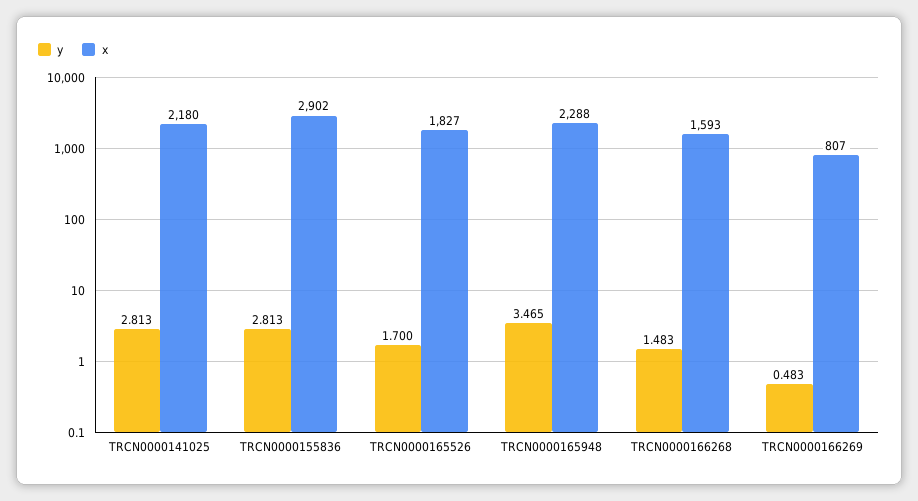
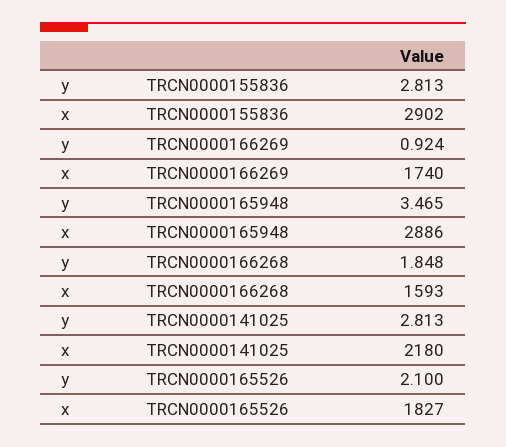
y, TRCN0000165526: 1.7 -> 2.1
x, TRCN0000165948: 2288 -> 2886
y, TRCN0000166268: 1.483 -> 1.848
y, TRCN0000166269: 0.483 -> 0.924
x, TRCN0000166269: 807 -> 1740

